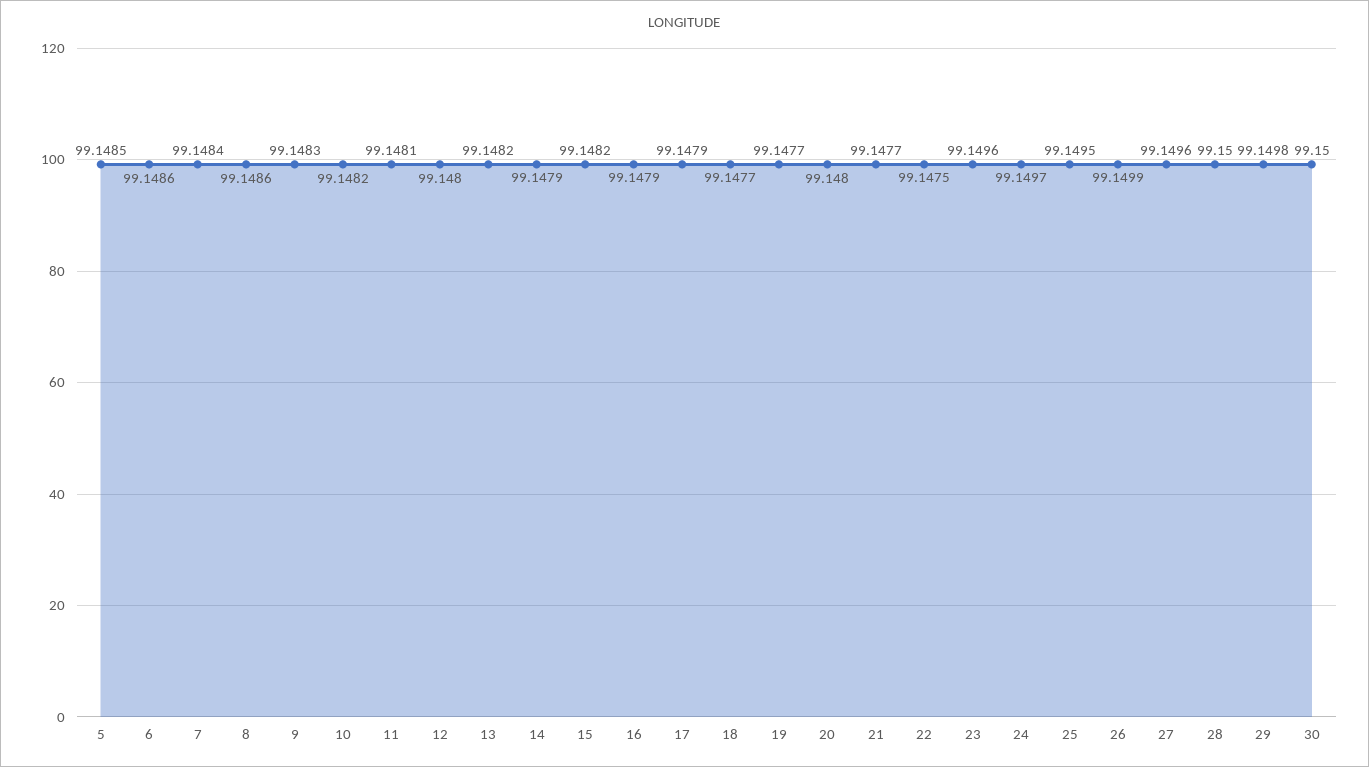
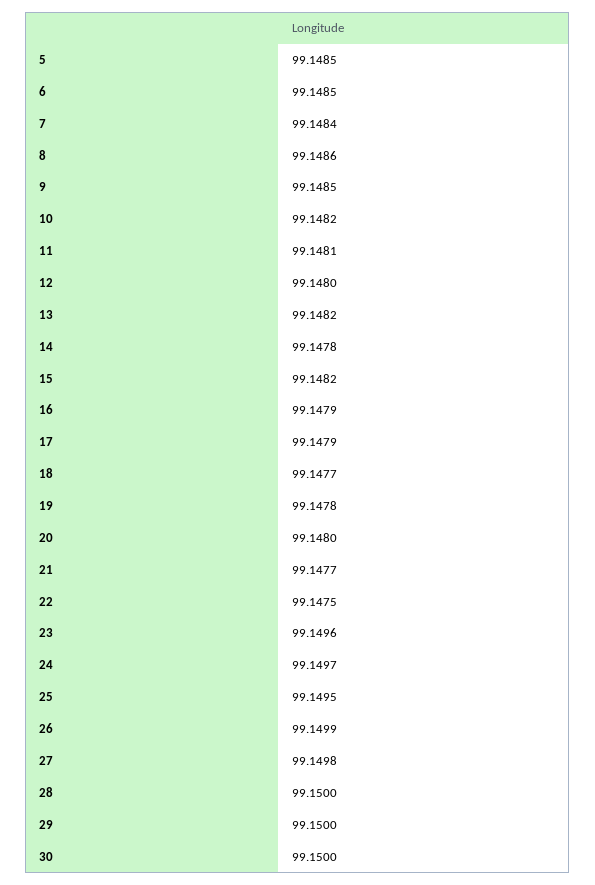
6: 99.1486 -> 99.1485
9: 99.1483 -> 99.1485
14: 99.1479 -> 99.1478
19: 99.1477 -> 99.1478
27: 99.1496 -> 99.1498
29: 99.1498 -> 99.15

